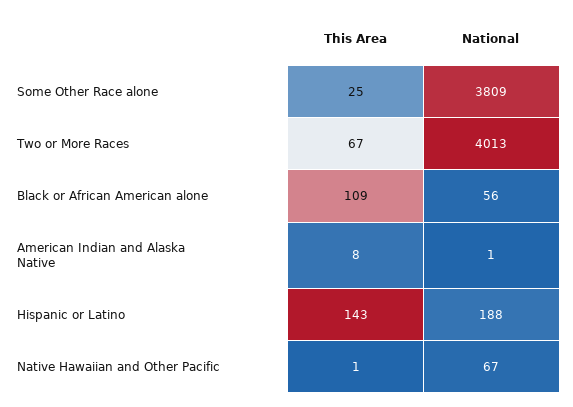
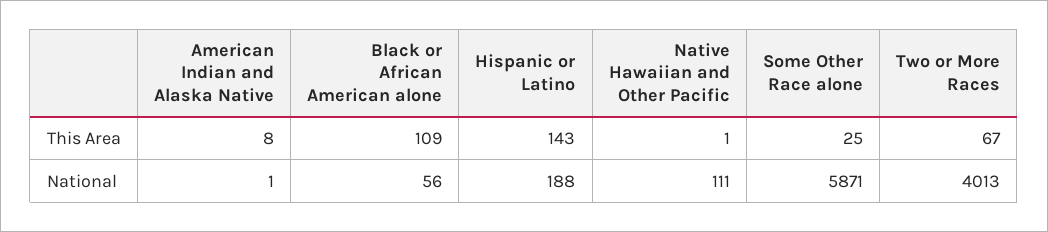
National, Some Other Race alone: 3809 -> 5871
National, Native Hawaiian and Other Pacific: 67 -> 111

